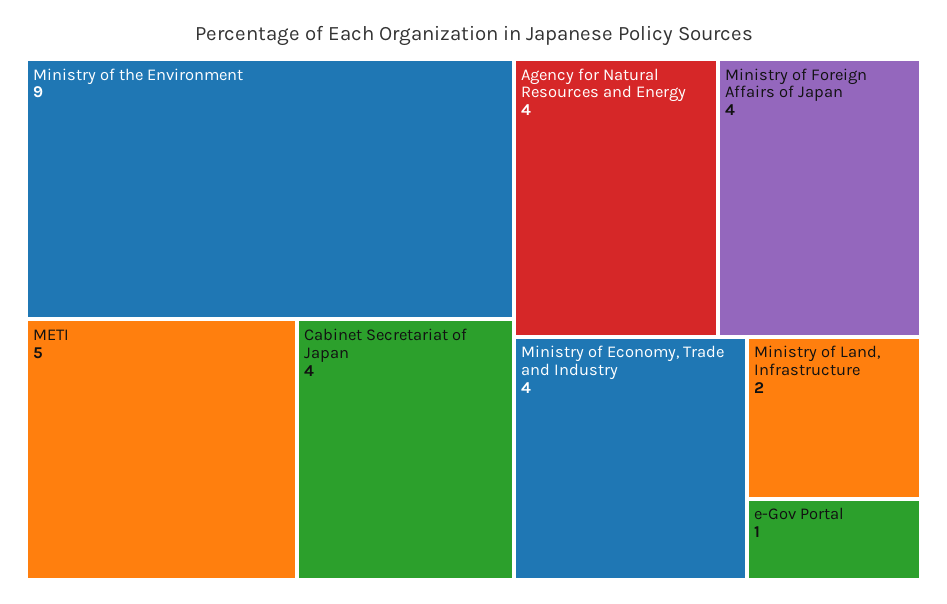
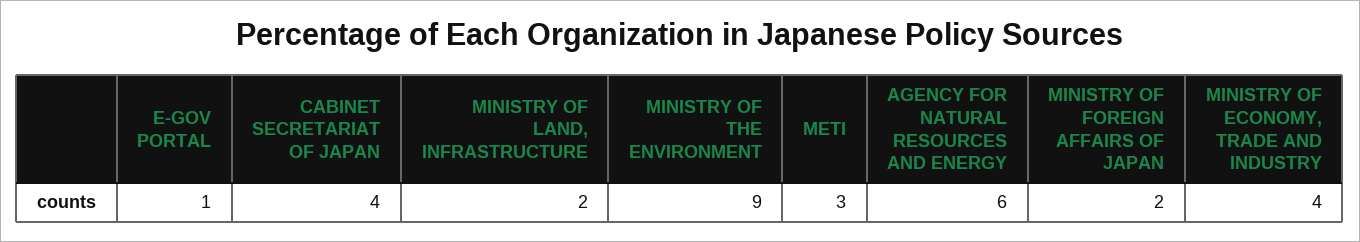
METI: 5 -> 3
Agency for Natural Resources and Energy: 4 -> 6
Ministry of Foreign Affairs of Japan: 4 -> 2

